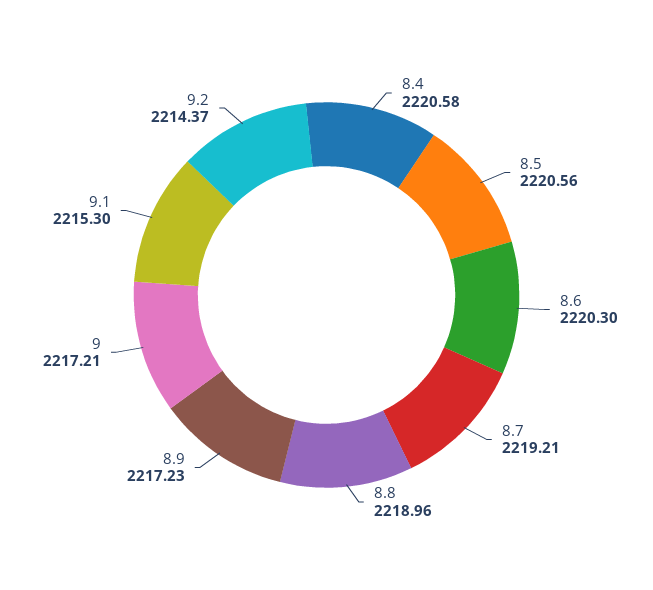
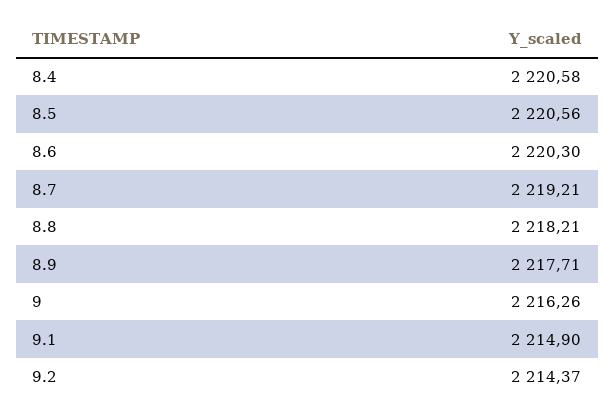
8.8: 2218.96 -> 2218.21
8.9: 2217.23 -> 2217.71
9: 2217.21 -> 2216.26
9.1: 2215.3 -> 2214.9

